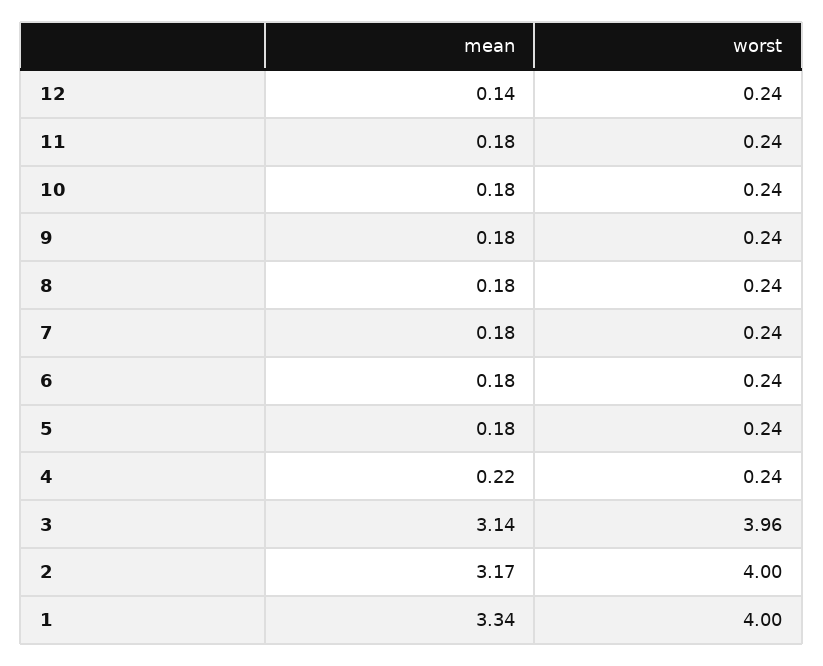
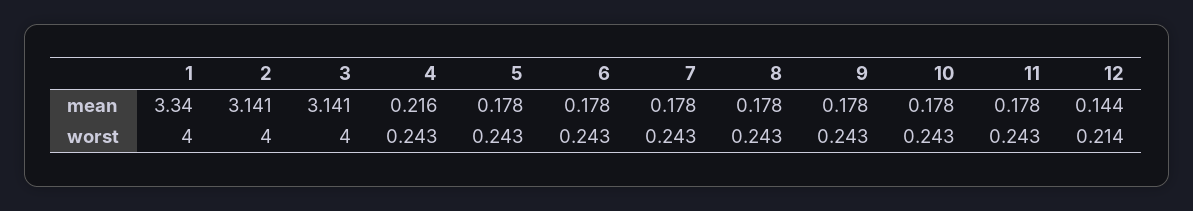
worst, 12: 0.24 -> 0.214
worst, 3: 3.96 -> 4
mean, 2: 3.17 -> 3.141

